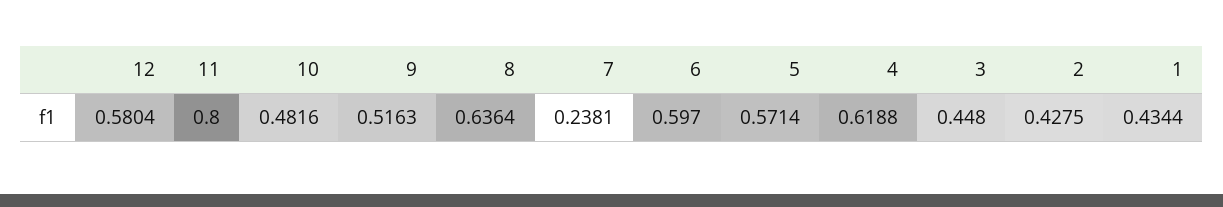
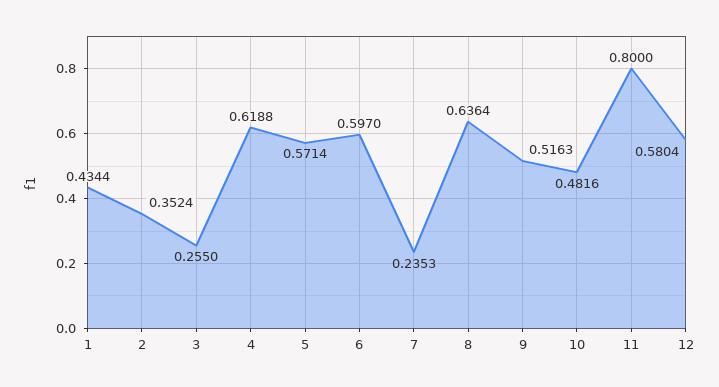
7: 0.2381 -> 0.2353
3: 0.448 -> 0.255
2: 0.4275 -> 0.3524

